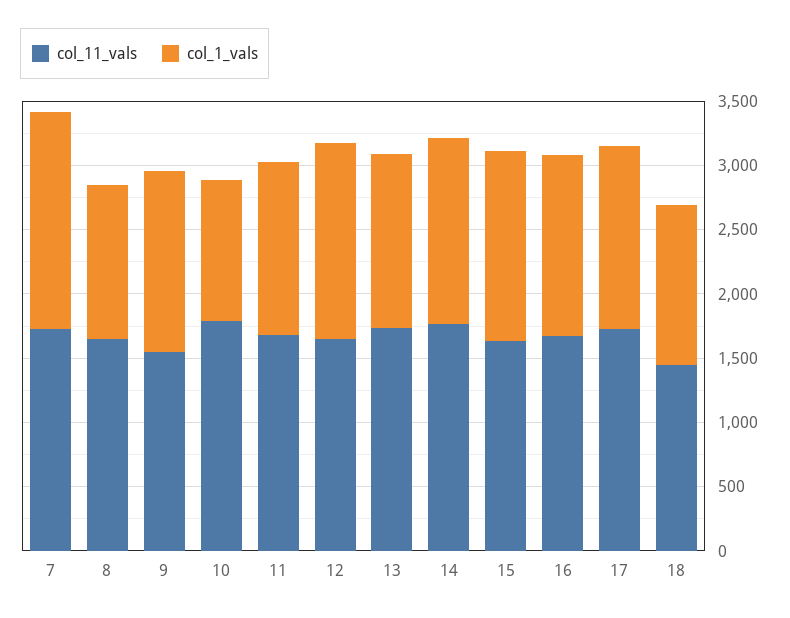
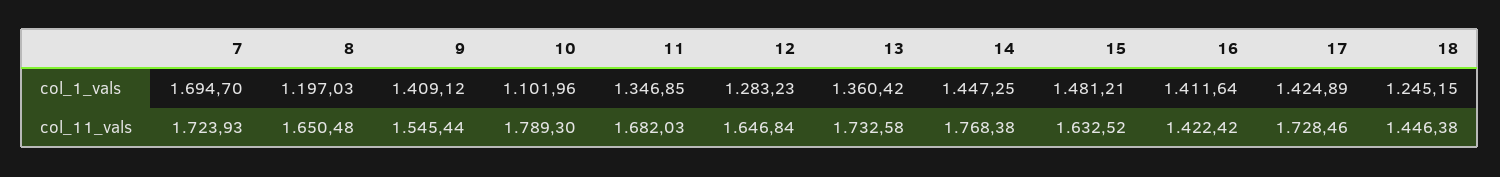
col_1_vals, 12: 1500 -> 1283.23
col_11_vals, 16: 1700 -> 1422.42

